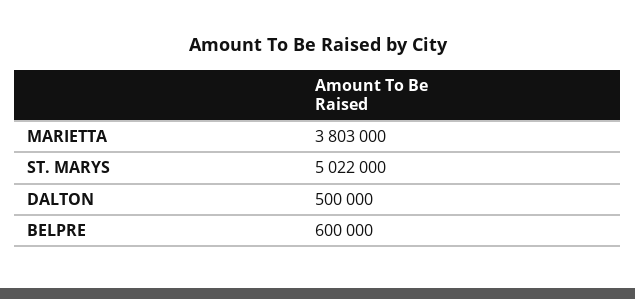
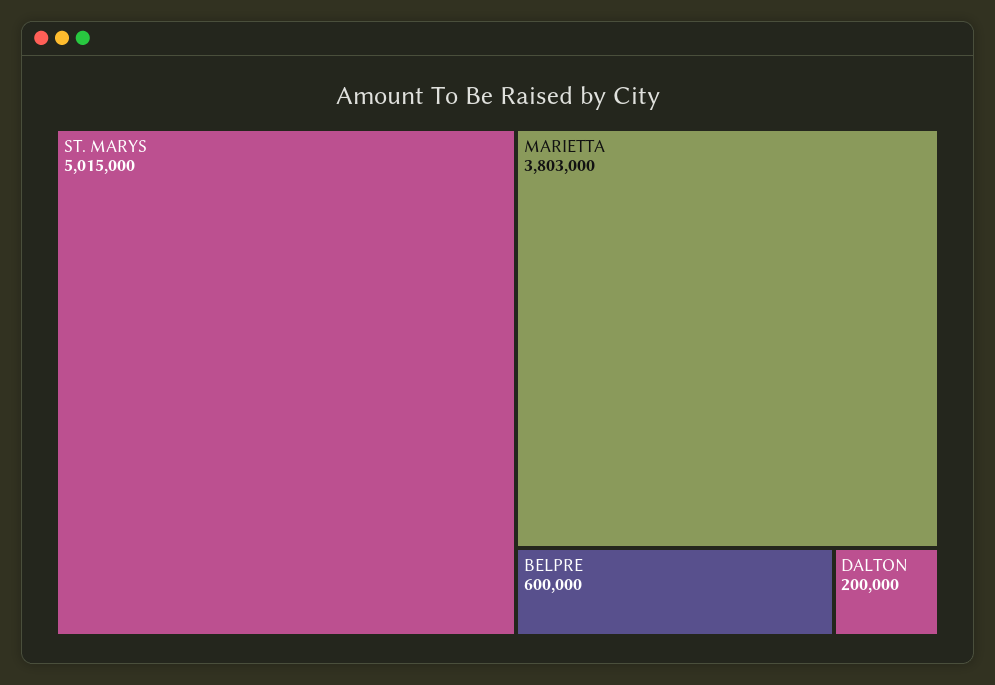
ST. MARYS: 5022000 -> 5015000
DALTON: 500000 -> 200000

